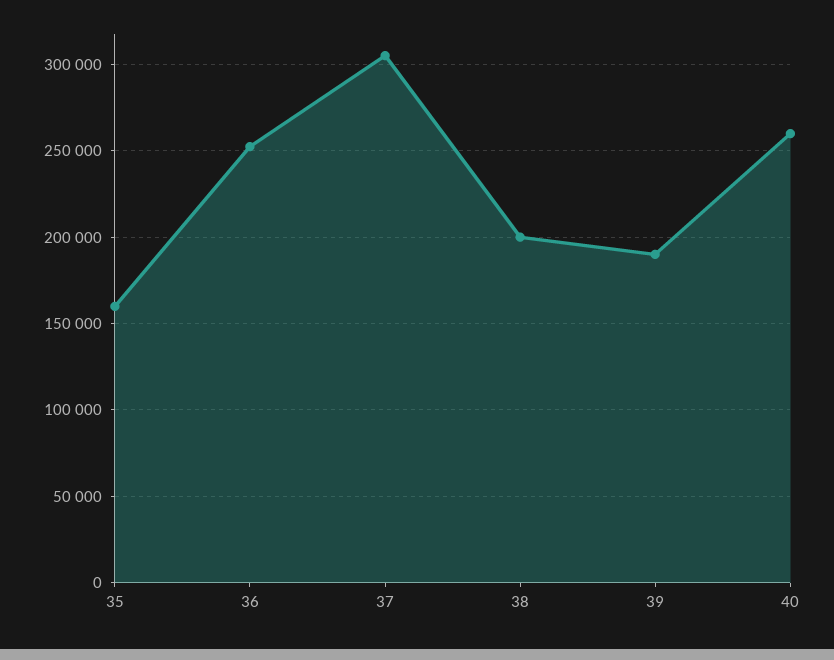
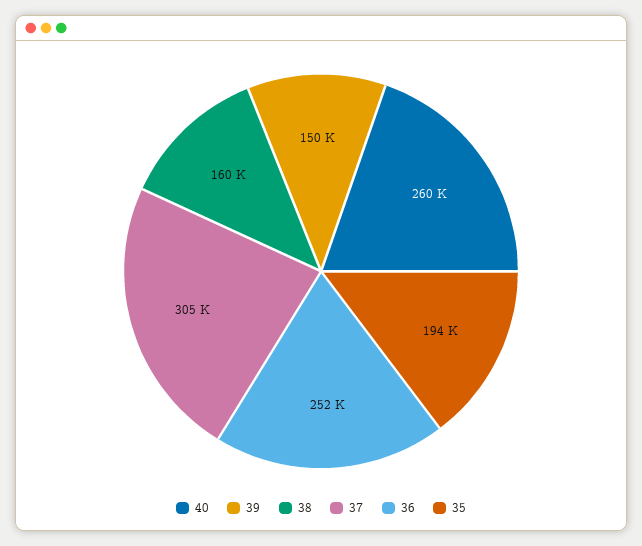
35: 160000 -> 194000
38: 200000 -> 160000
39: 190000 -> 150000

